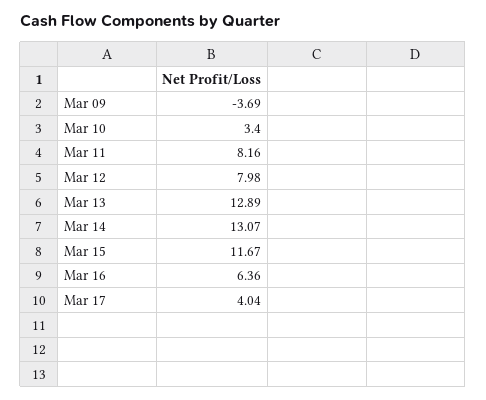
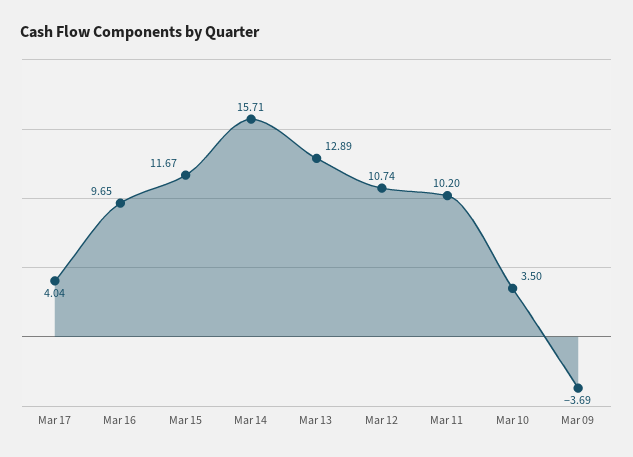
Mar 10: 3.4 -> 3.5
Mar 11: 8.16 -> 10.2
Mar 12: 7.98 -> 10.74
Mar 14: 13.07 -> 15.71
Mar 16: 6.36 -> 9.65

